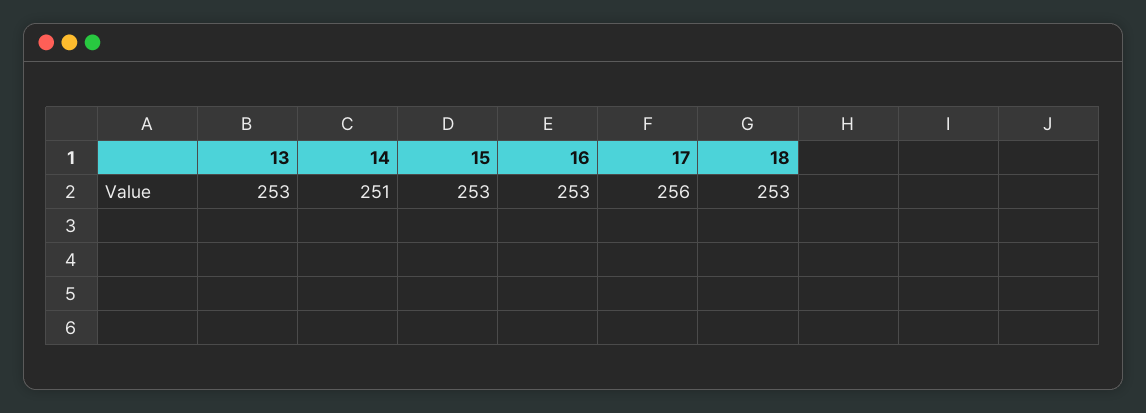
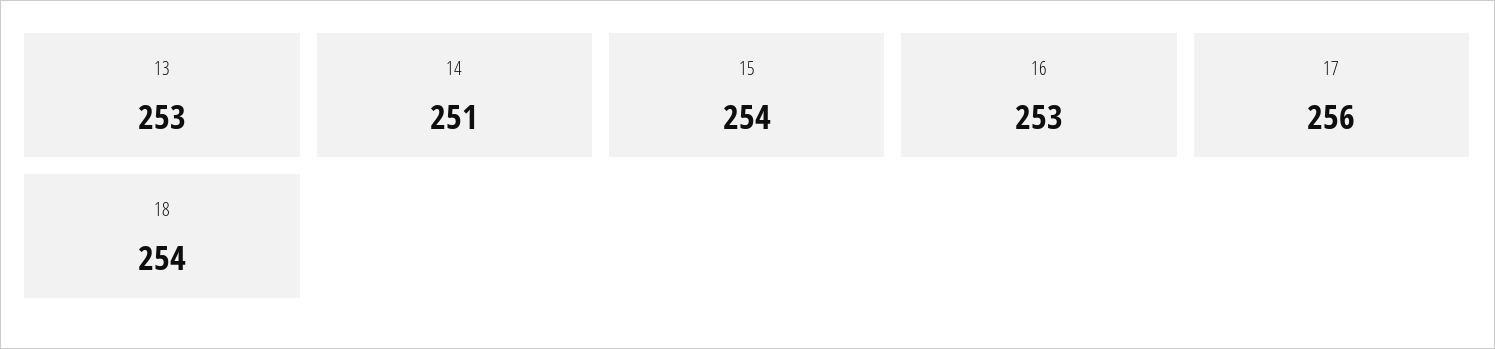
15: 253 -> 254
18: 253 -> 254

